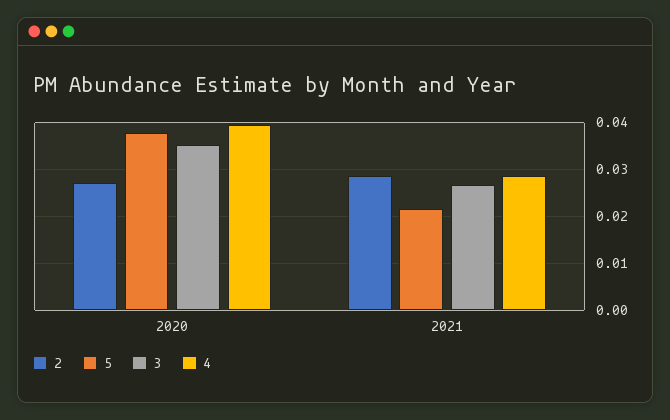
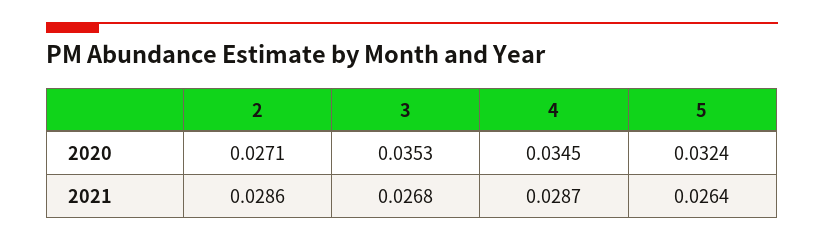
5, 2020: 0.038 -> 0.0324
4, 2020: 0.04 -> 0.0345
5, 2021: 0.022 -> 0.0264

